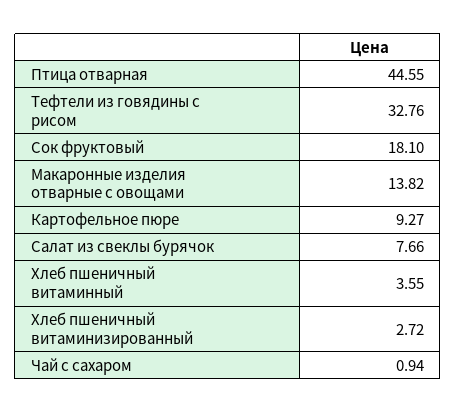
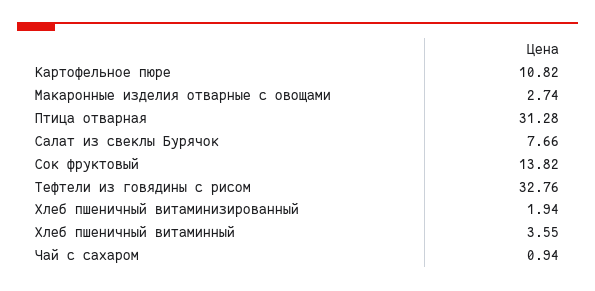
Птица отварная: 44.55 -> 31.28
Сок фруктовый: 18.1 -> 13.82
Макаронные изделия отварные с овощами: 13.82 -> 2.74
Картофельное пюре: 9.27 -> 10.82
Хлеб пшеничный витаминизированный: 2.72 -> 1.94

